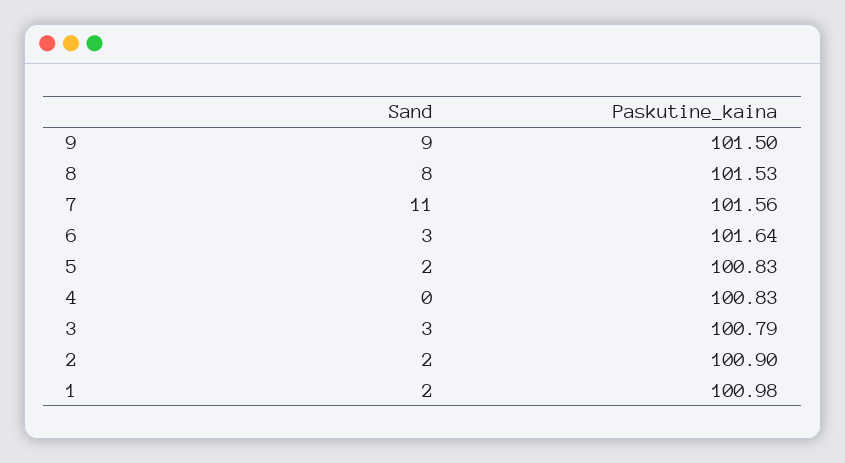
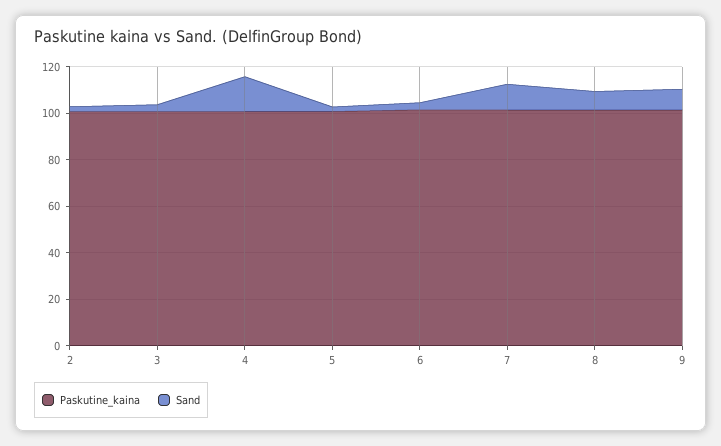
Sand, 4: 0 -> 15
Sand, 1: 2 -> none
Paskutine_kaina, 1: 100.98 -> none

